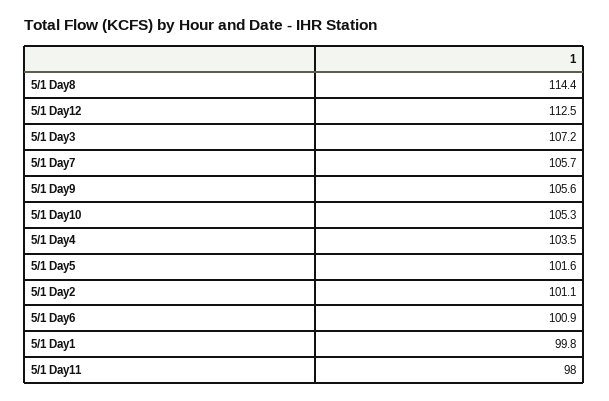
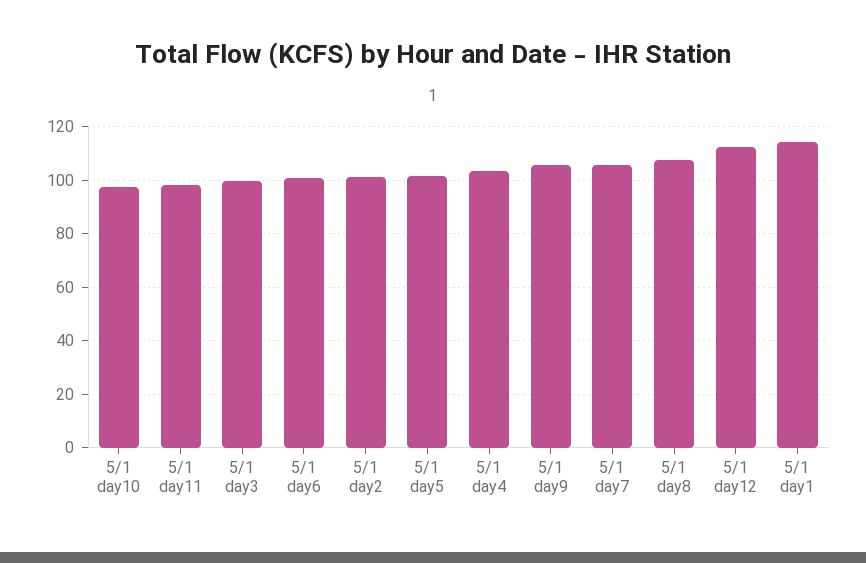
5/1 Day8: 114.4 -> 107.5
5/1 Day3: 107.2 -> 100
5/1 Day10: 105.3 -> 97.5
5/1 Day1: 99.8 -> 115

